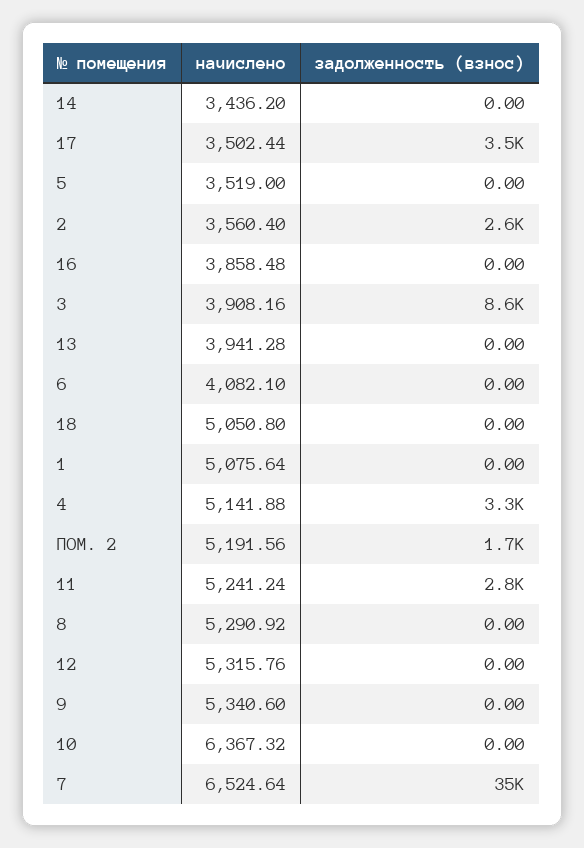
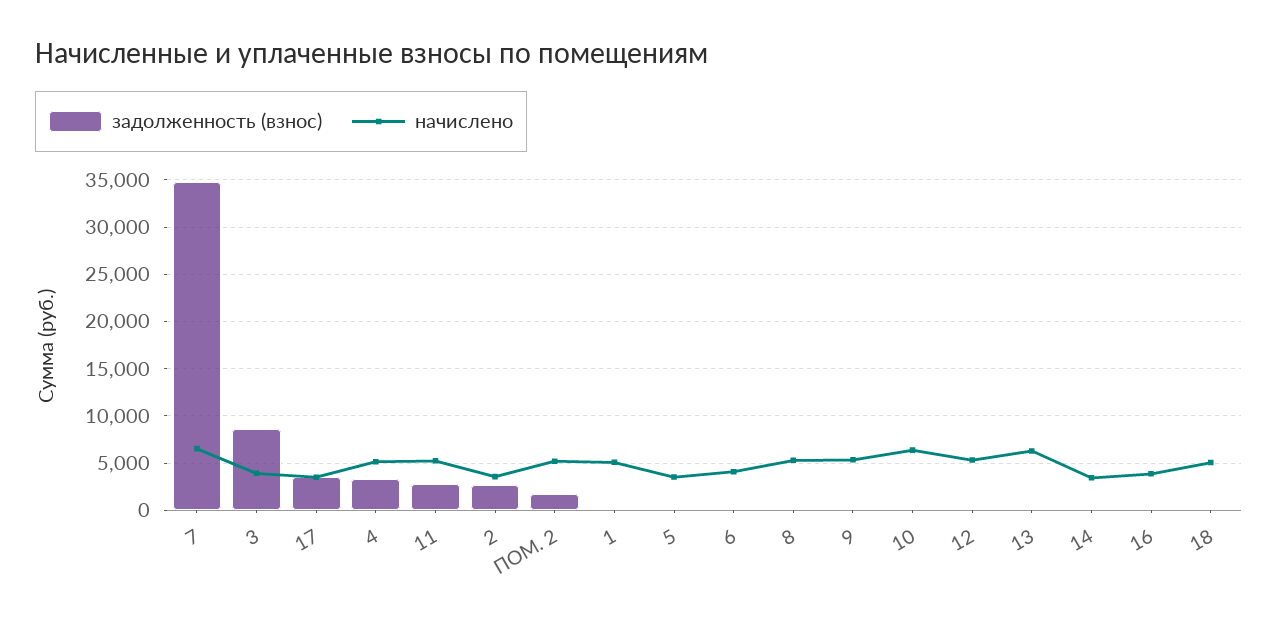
начислено, 13: 3941.28 -> 6000

